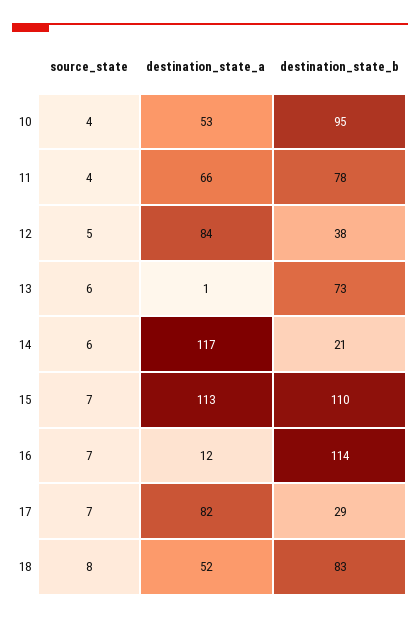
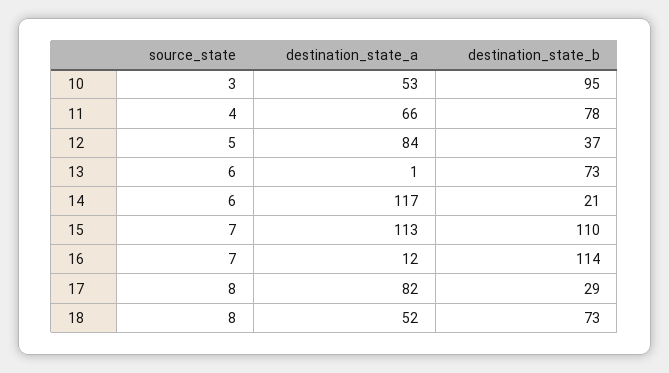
source_state, 10: 4 -> 3
destination_state_b, 12: 38 -> 37
source_state, 17: 7 -> 8
destination_state_b, 18: 83 -> 73

